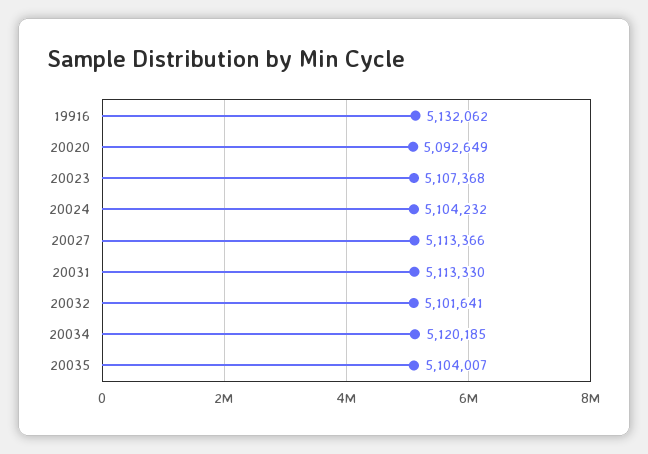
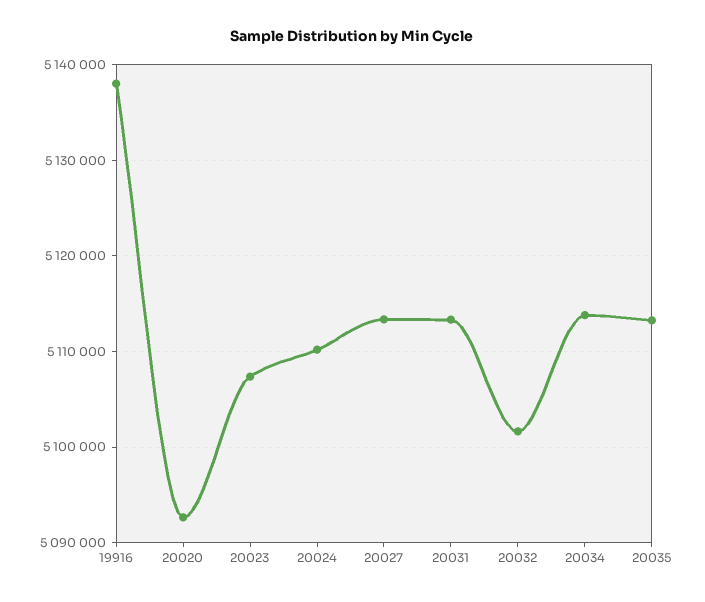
19916: 5132062 -> 5138000
20024: 5104232 -> 5110000
20034: 5120185 -> 5114000
20035: 5104007 -> 5113000

